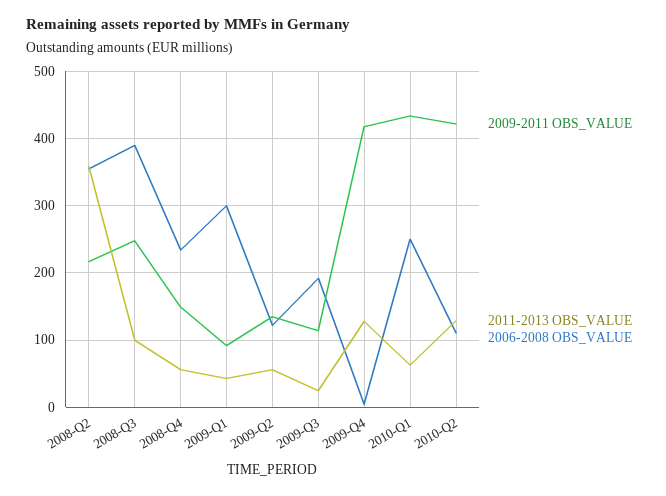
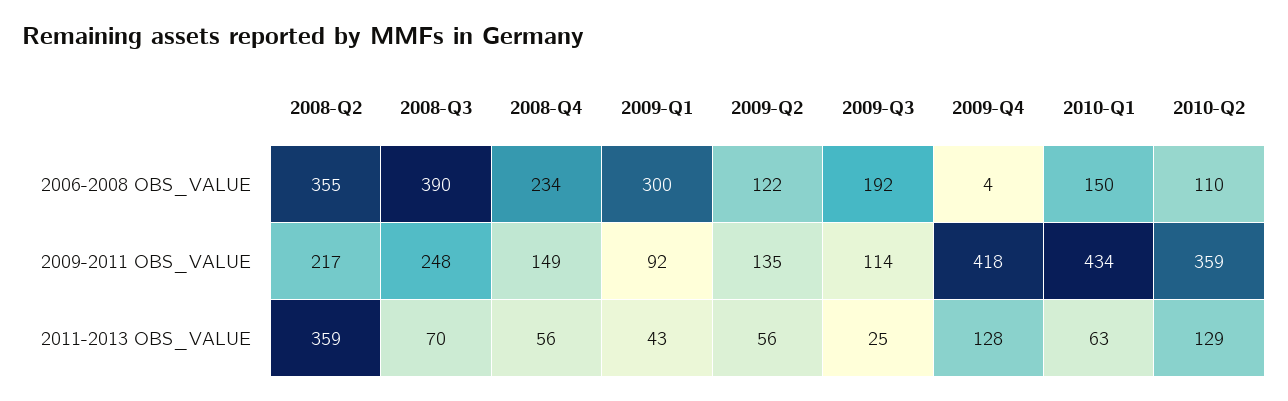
2011-2013 OBS_VALUE, 2008-Q3: 100 -> 70
2006-2008 OBS_VALUE, 2010-Q1: 250 -> 150
2009-2011 OBS_VALUE, 2010-Q2: 420 -> 359

